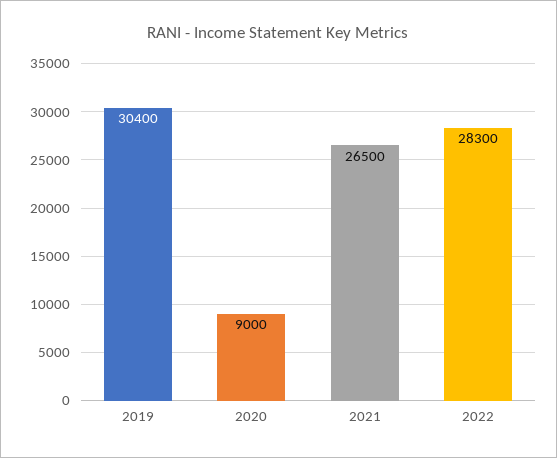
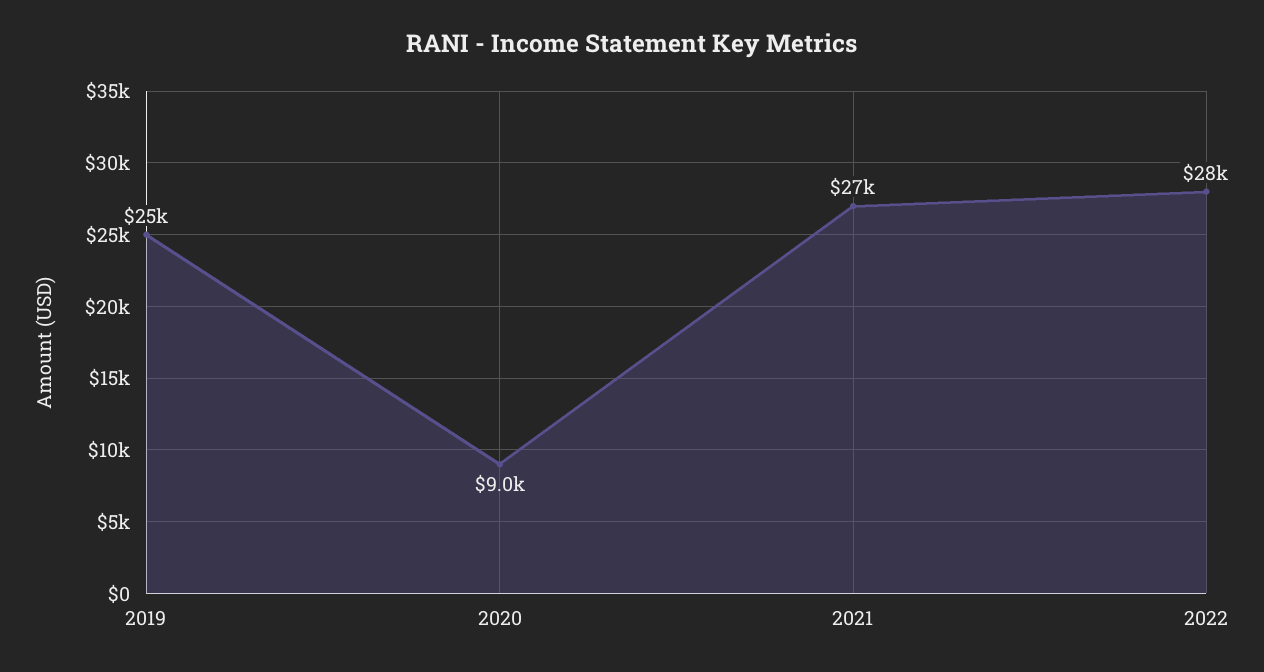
2019: 30400 -> 25000

